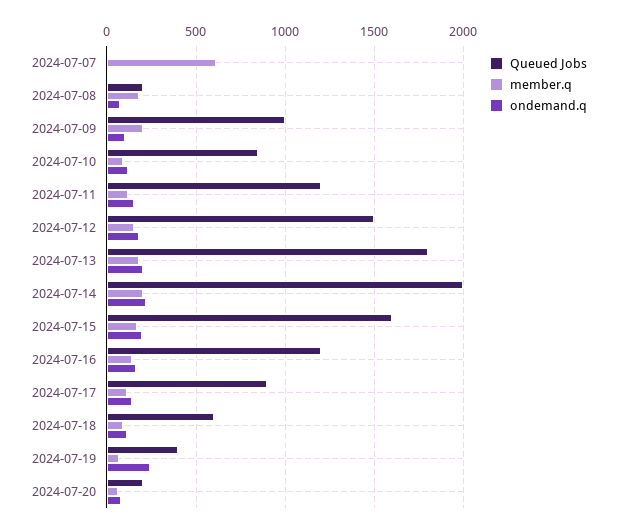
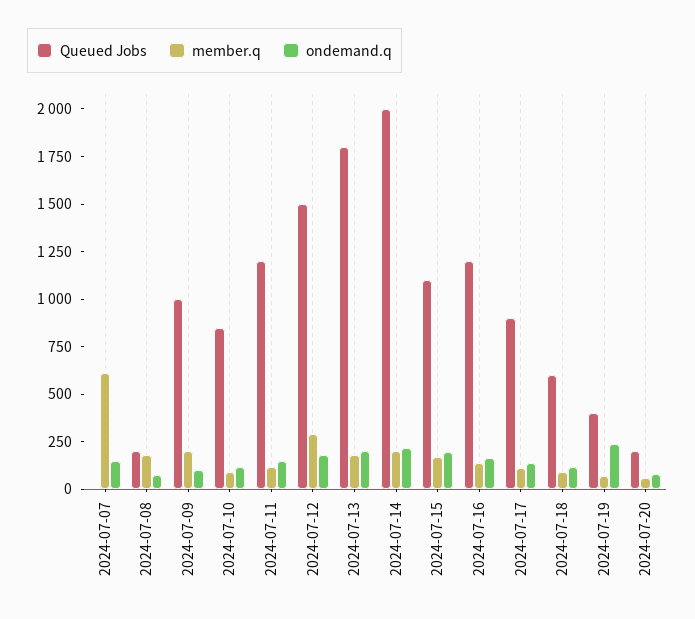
ondemand.q, 2024-07-07: 0 -> 150
member.q, 2024-07-12: 150 -> 300
Queued Jobs, 2024-07-15: 1600 -> 1100

